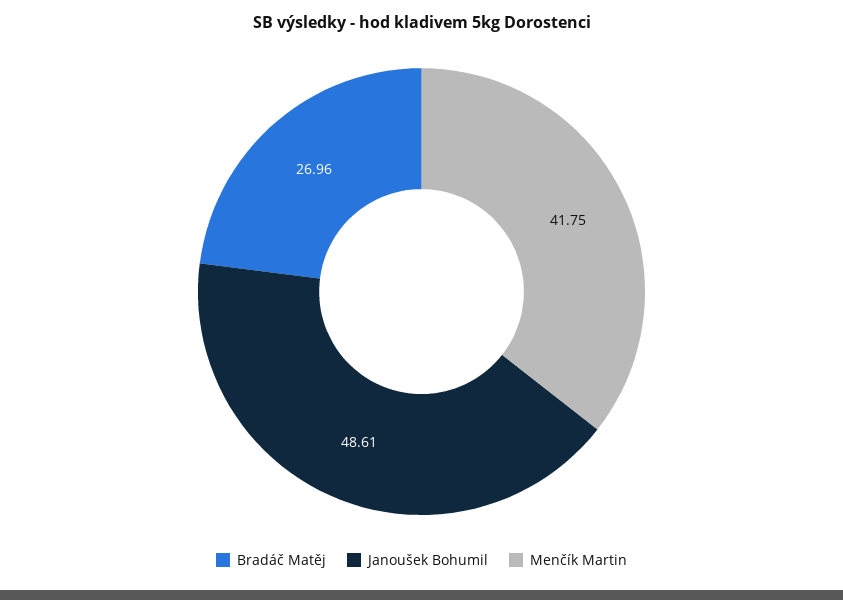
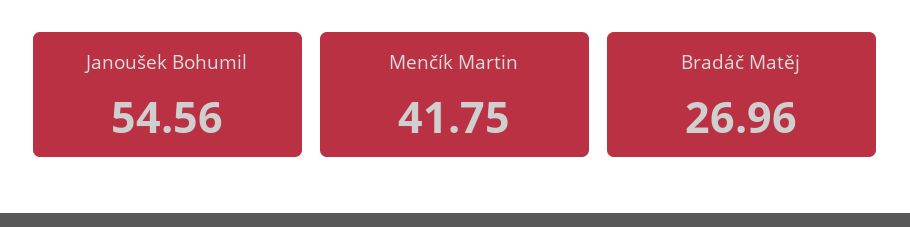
Janoušek Bohumil: 48.61 -> 54.56

